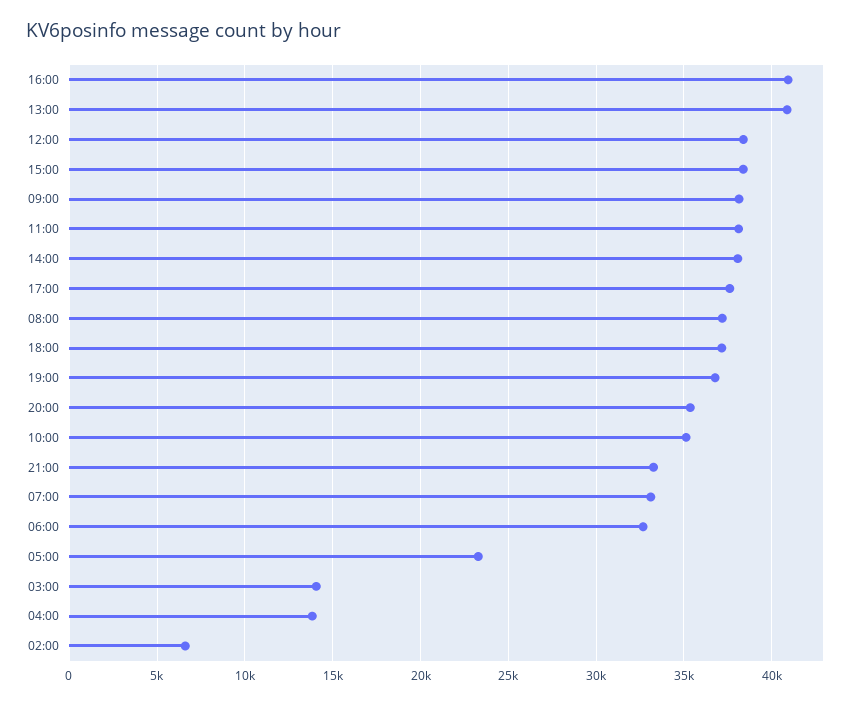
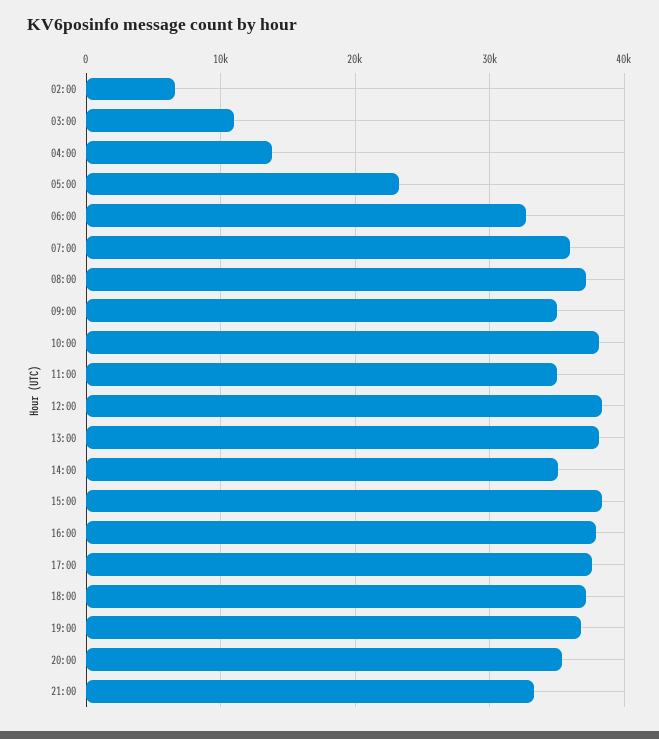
16:00: 41000 -> 38000
13:00: 41000 -> 38000
09:00: 38000 -> 35000
11:00: 38000 -> 35000
14:00: 38000 -> 35000
10:00: 35000 -> 38000
07:00: 33000 -> 36000
03:00: 14000 -> 11000

